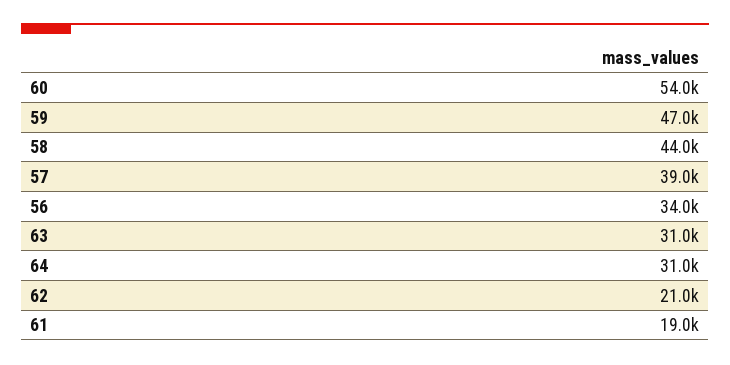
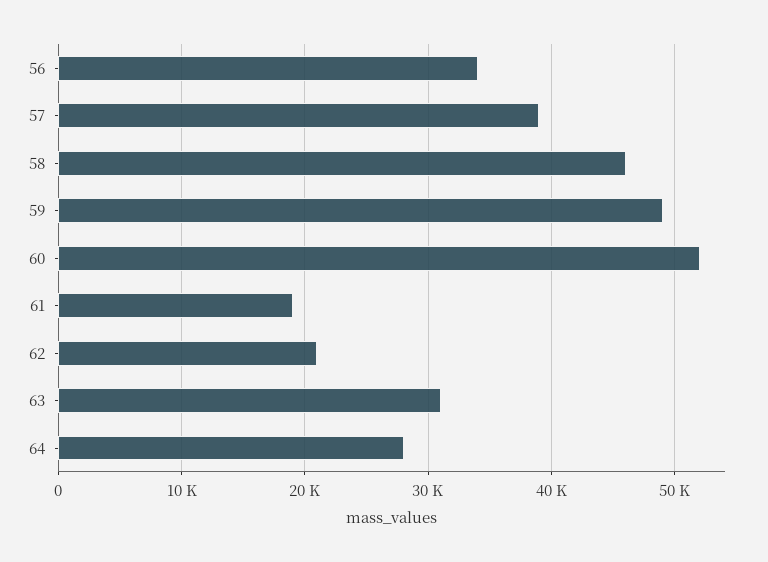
60: 54000 -> 52000
59: 47000 -> 49000
58: 44000 -> 46000
64: 31000 -> 28000

